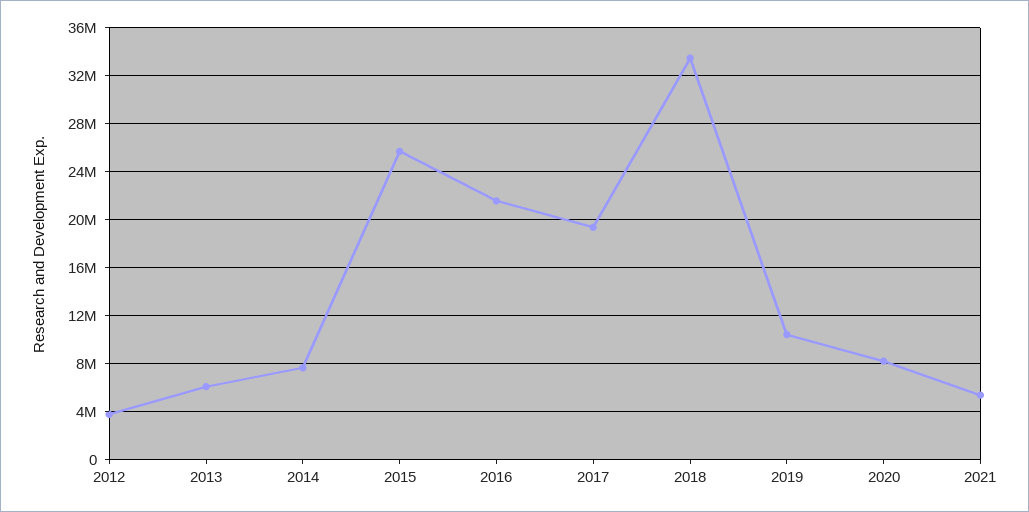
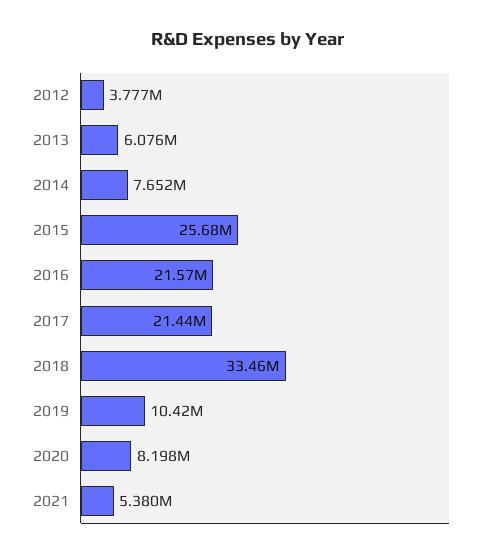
2017: 19500000 -> 21440000

